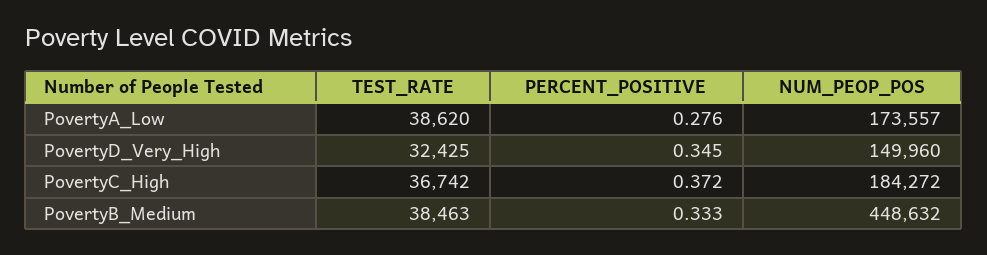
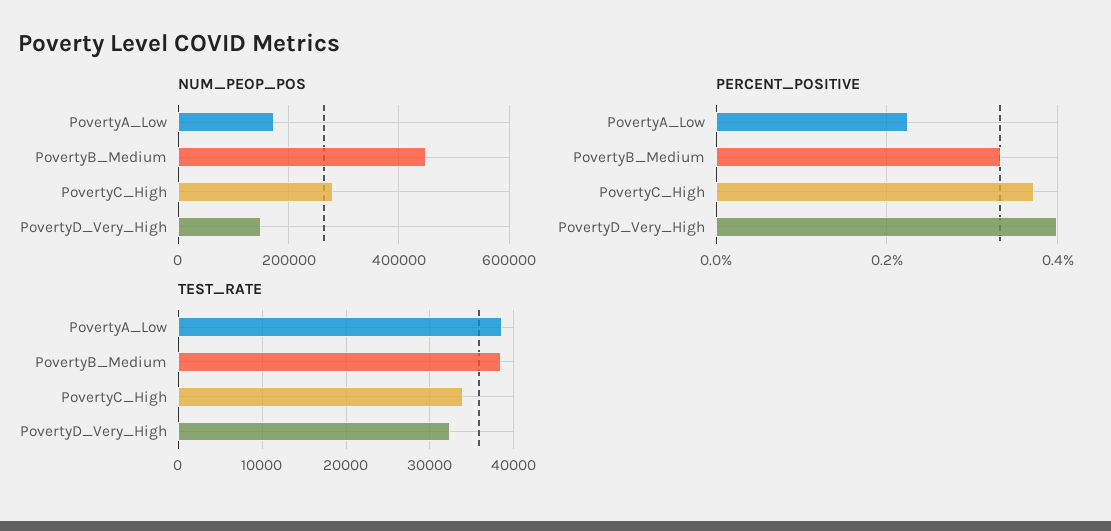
PERCENT_POSITIVE, PovertyA_Low: 0.276 -> 0.22
PERCENT_POSITIVE, PovertyD_Very_High: 0.345 -> 0.4
TEST_RATE, PovertyC_High: 36742 -> 34000
NUM_PEOP_POS, PovertyC_High: 184272 -> 280000

